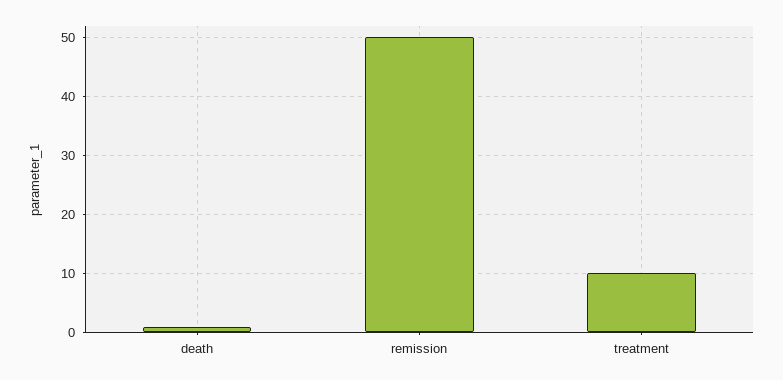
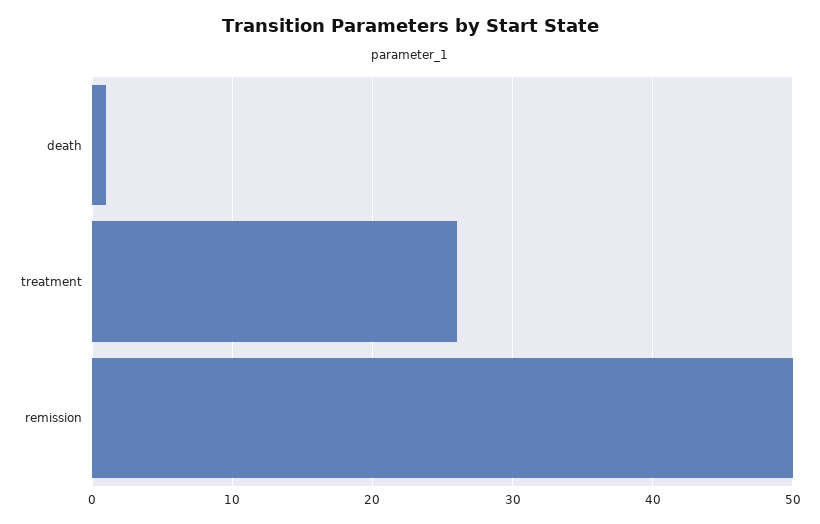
treatment: 10 -> 26

